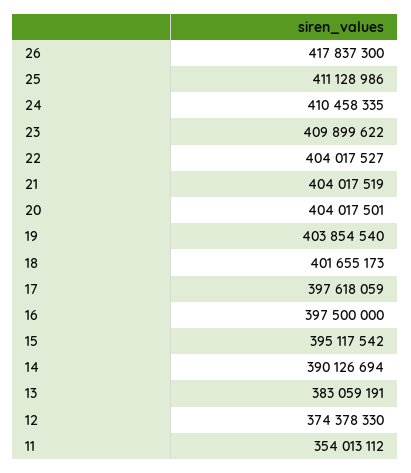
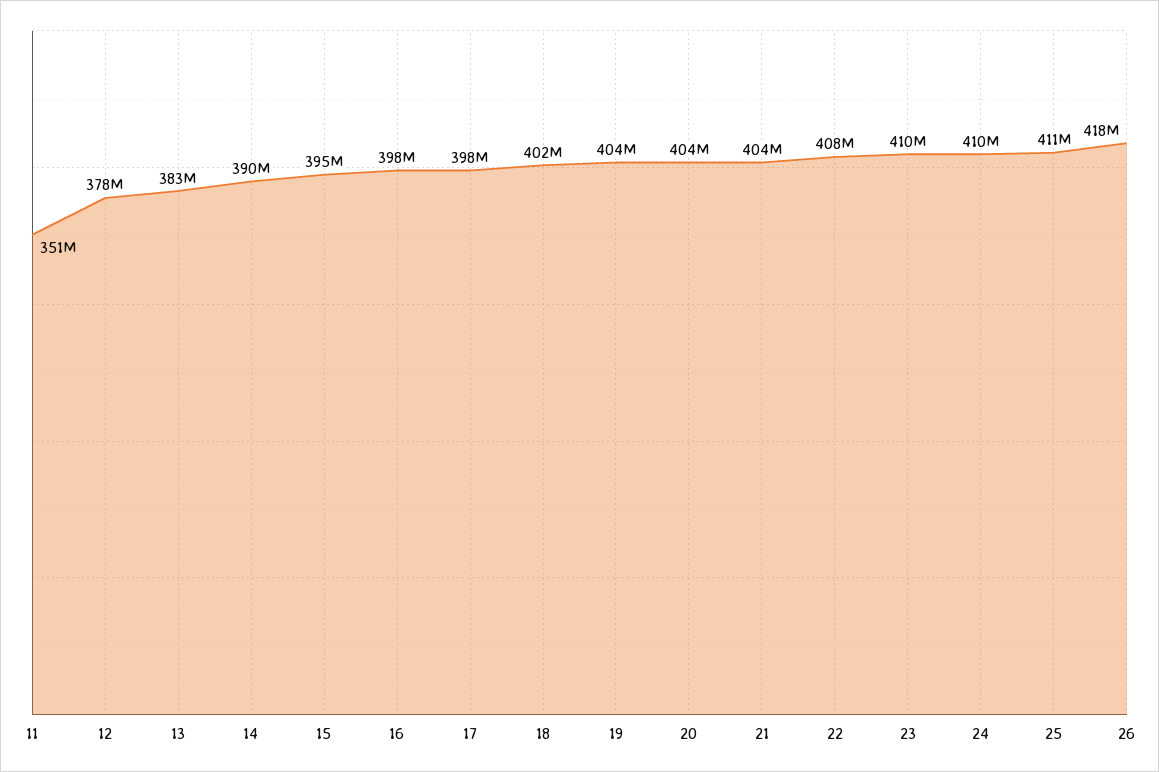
22: 404017527 -> 408000000
12: 374378330 -> 378000000
11: 354013112 -> 351000000

